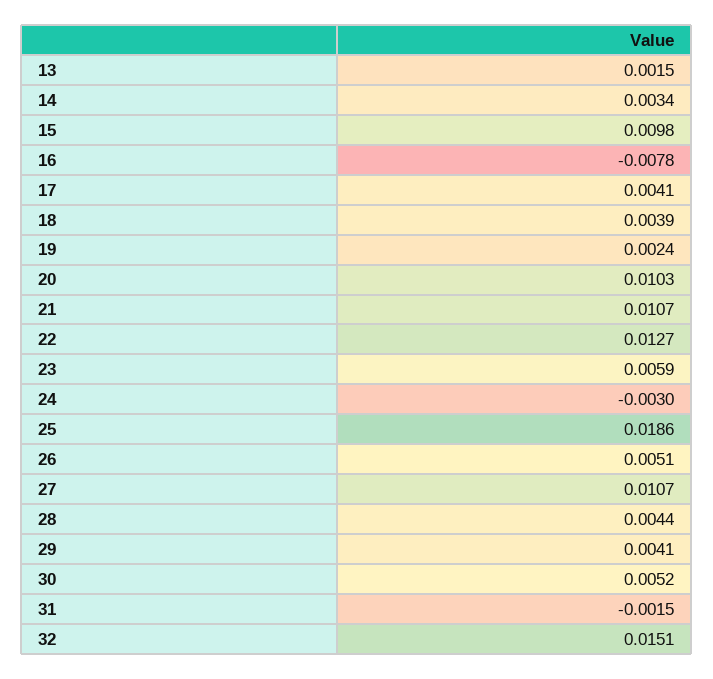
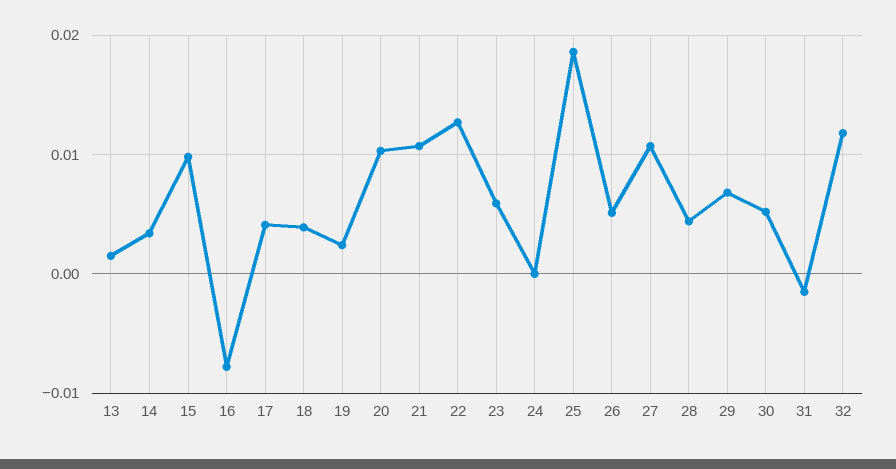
24: -0.003 -> 0
29: 0.0041 -> 0.007
32: 0.0151 -> 0.012

